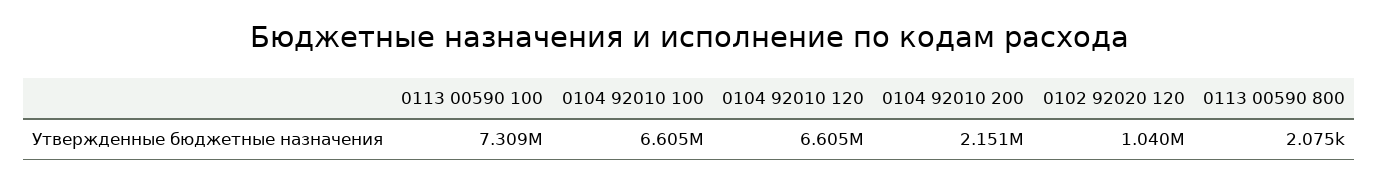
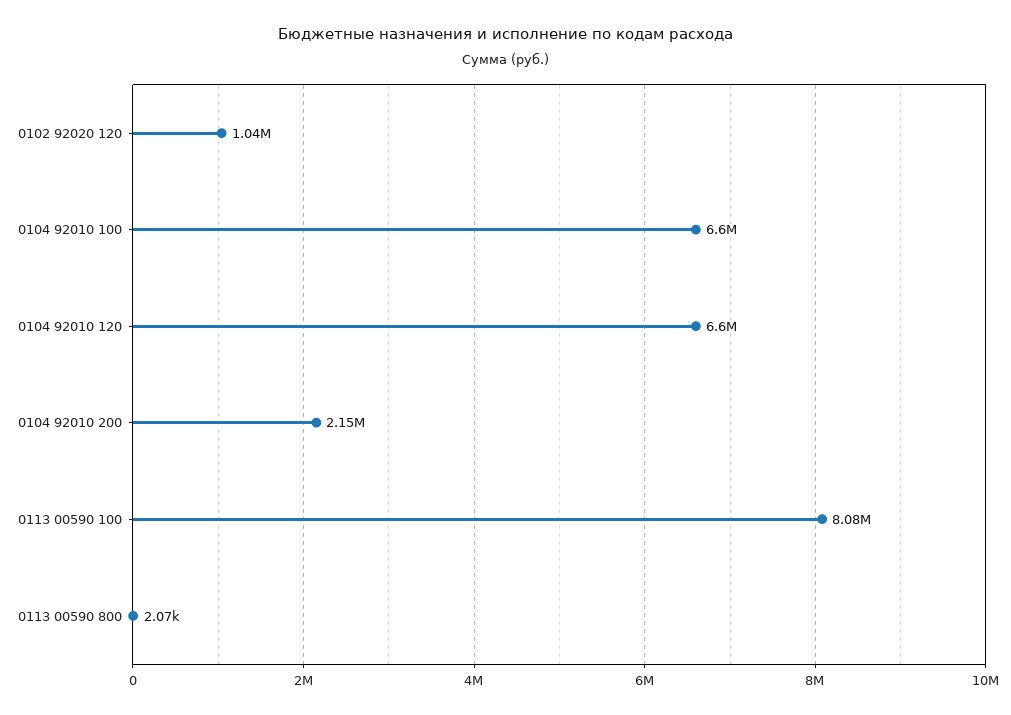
0113 00590 100: 7309000 -> 8080000

